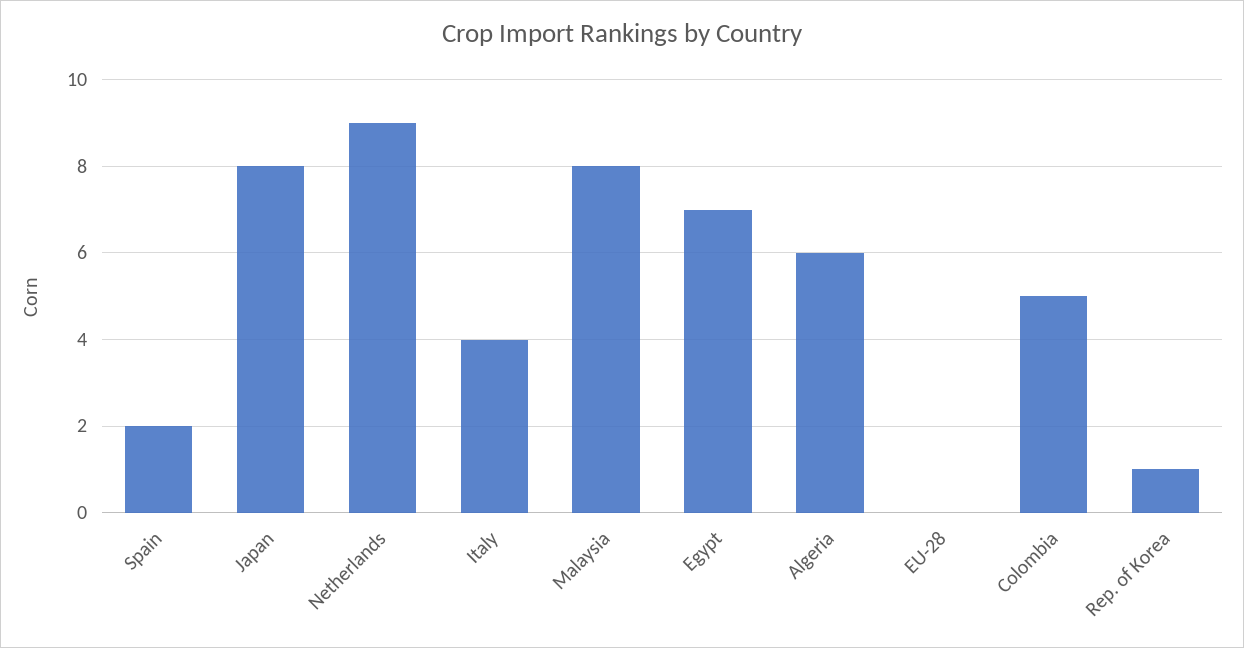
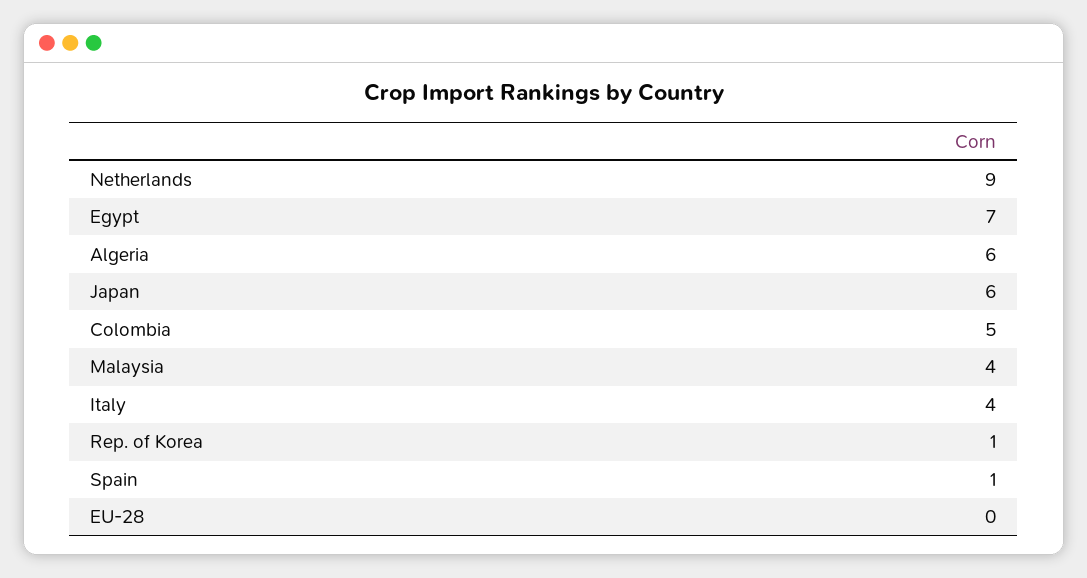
Spain: 2 -> 1
Japan: 8 -> 6
Malaysia: 8 -> 4

